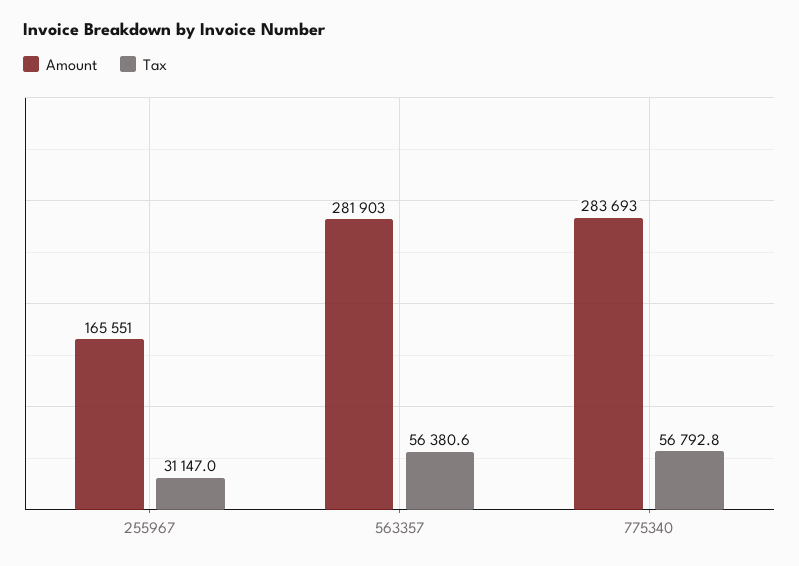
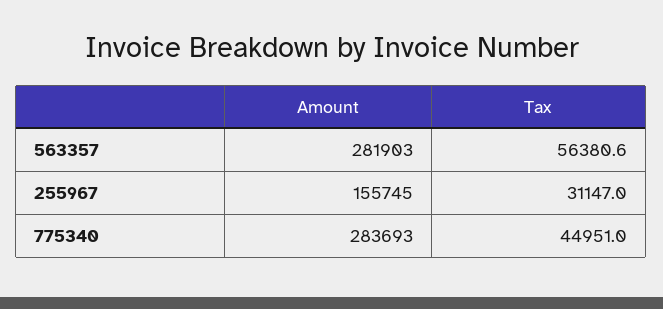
Amount, 255967: 165551 -> 155745
Tax, 775340: 56792.8 -> 44951

